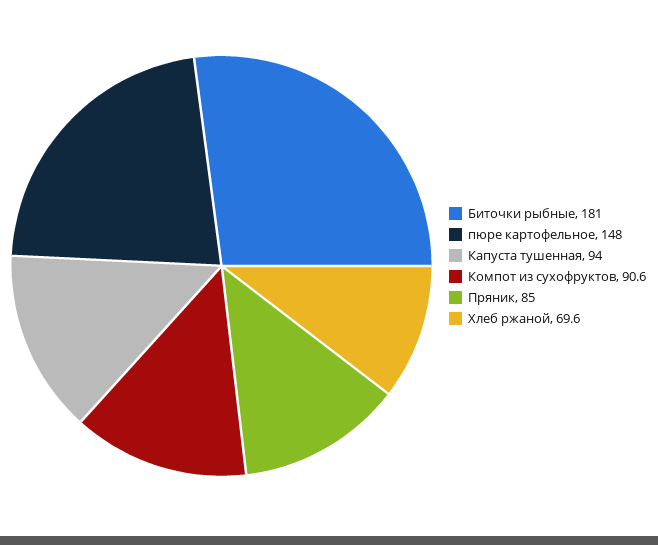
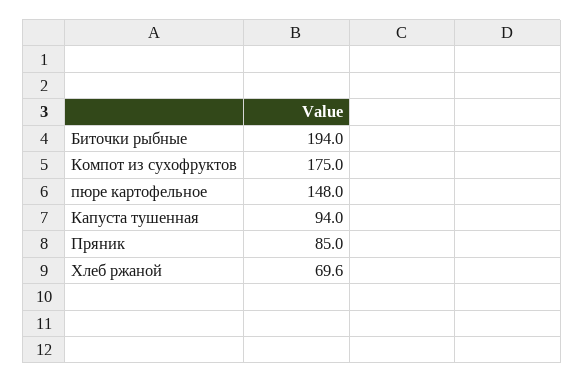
Биточки рыбные: 181 -> 194
Компот из сухофруктов: 90.6 -> 175

